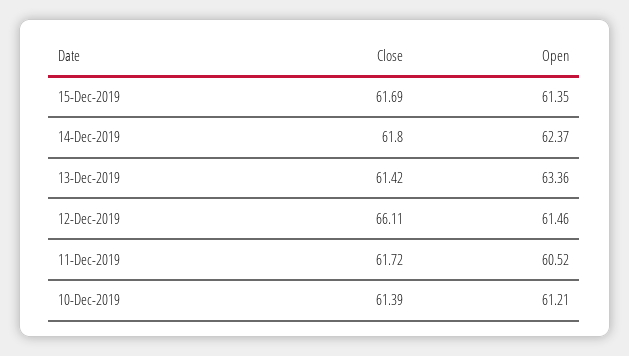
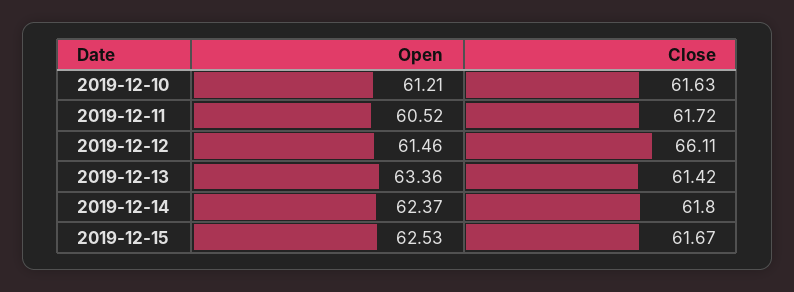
Close, 15-Dec-2019: 61.69 -> 61.67
Open, 15-Dec-2019: 61.35 -> 62.53
Close, 10-Dec-2019: 61.39 -> 61.63

